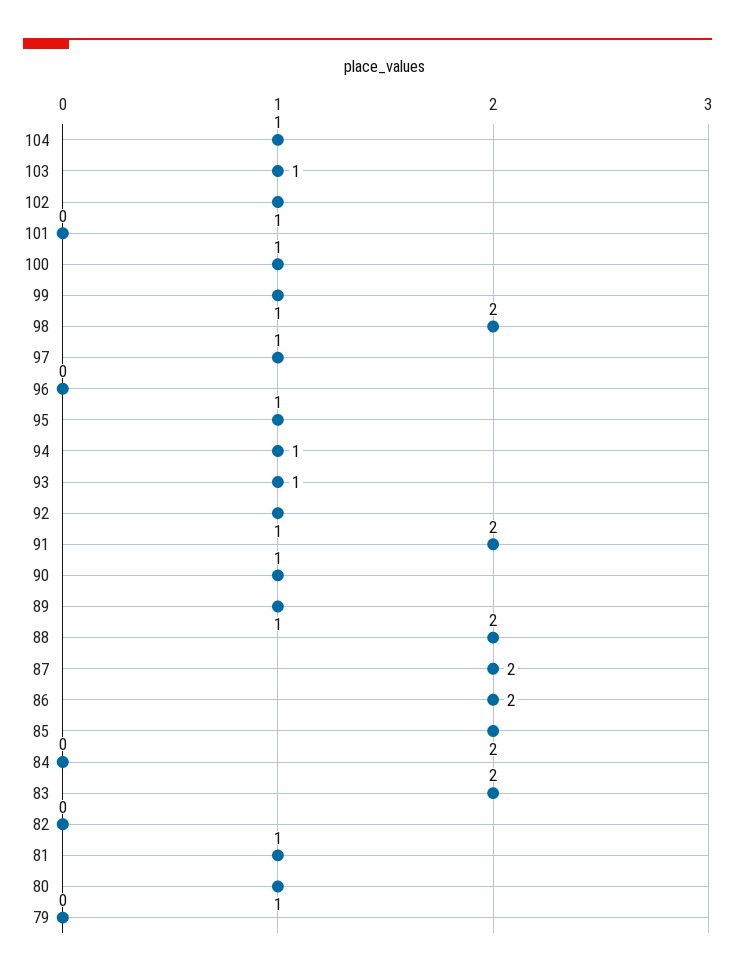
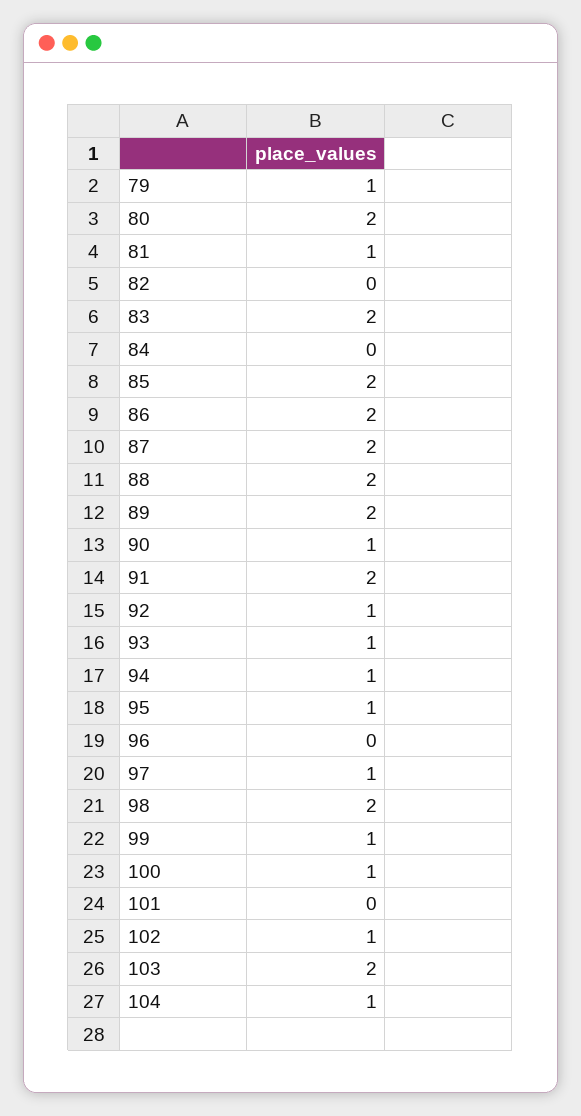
103: 1 -> 2
89: 1 -> 2
80: 1 -> 2
79: 0 -> 1

